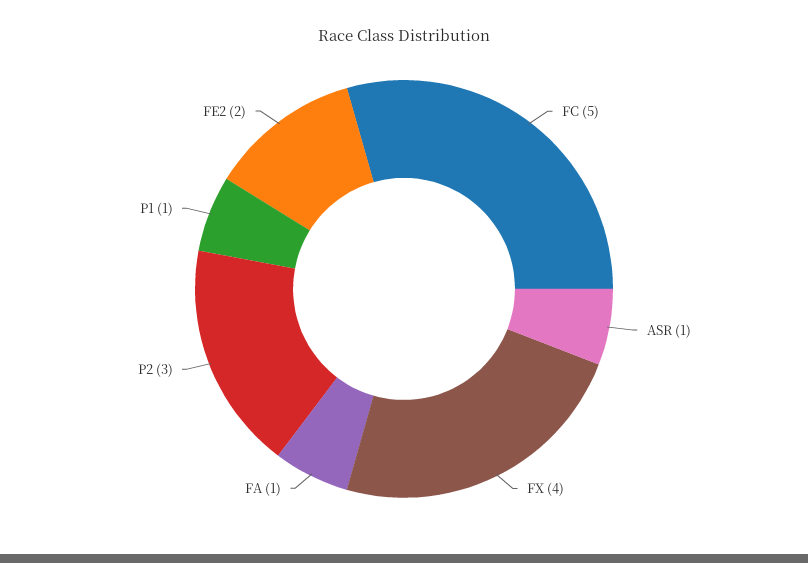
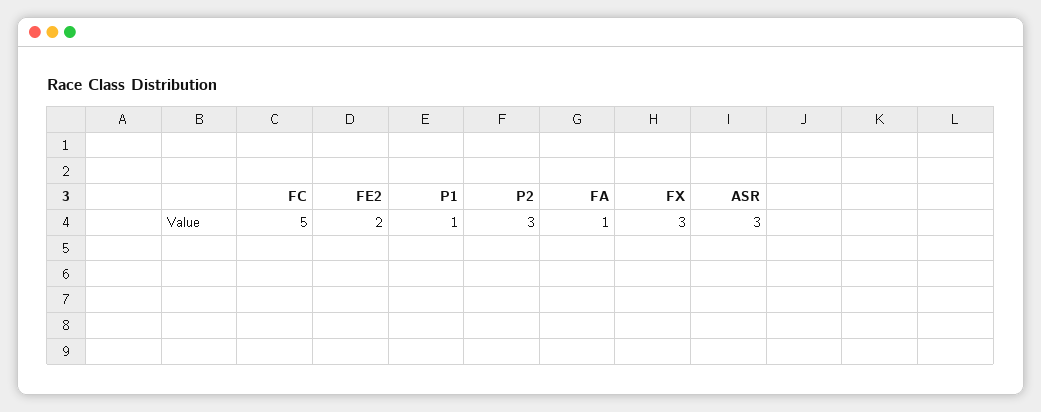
ASR: 1 -> 3
FX: 4 -> 3

